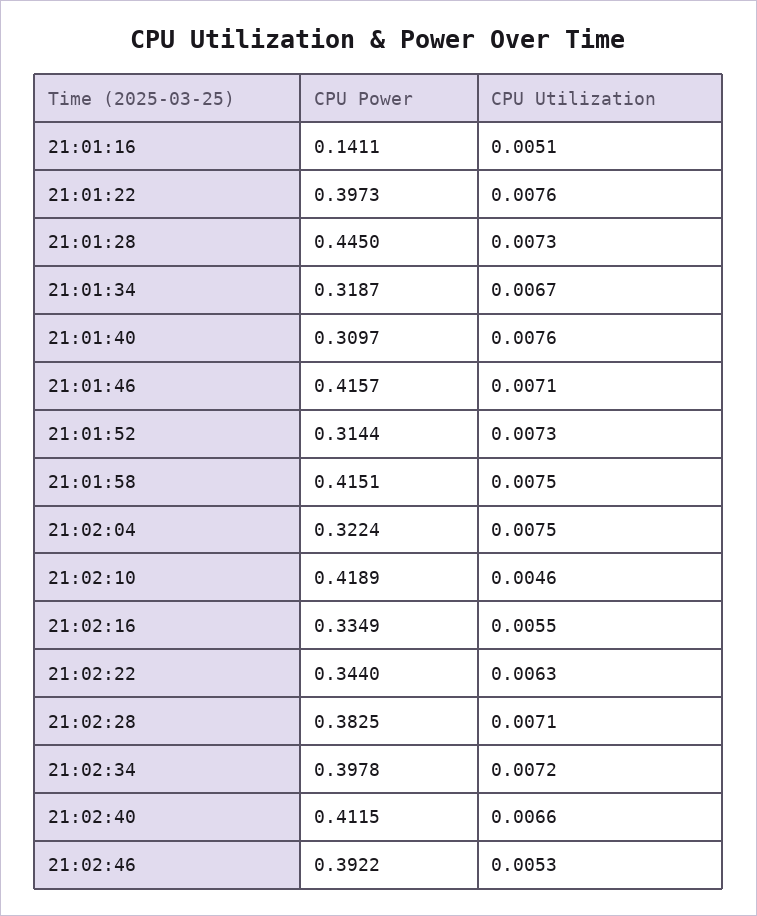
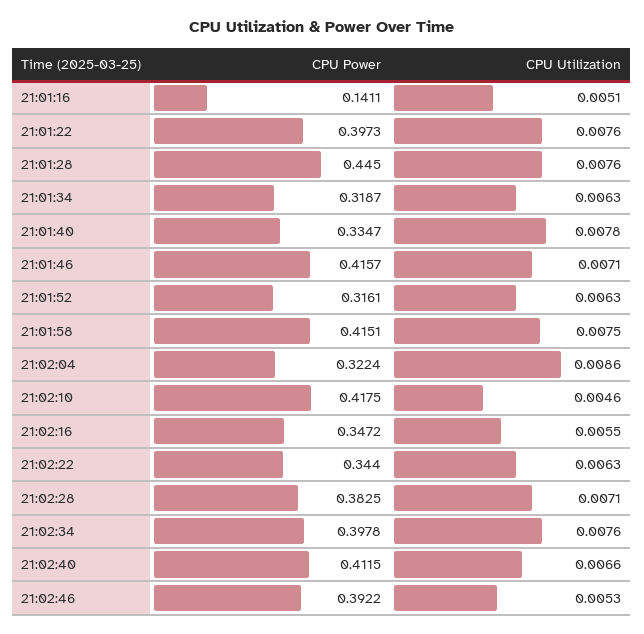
CPU Utilization, 21:01:28: 0.0073 -> 0.0076
CPU Utilization, 21:01:34: 0.0067 -> 0.0063
CPU Power, 21:01:40: 0.3097 -> 0.3347
CPU Utilization, 21:01:40: 0.0076 -> 0.0078
CPU Power, 21:01:52: 0.3144 -> 0.3161
CPU Utilization, 21:01:52: 0.0073 -> 0.0063
CPU Utilization, 21:02:04: 0.0075 -> 0.0086
CPU Power, 21:02:10: 0.4189 -> 0.4175
CPU Power, 21:02:16: 0.3349 -> 0.3472
CPU Utilization, 21:02:34: 0.0072 -> 0.0076

